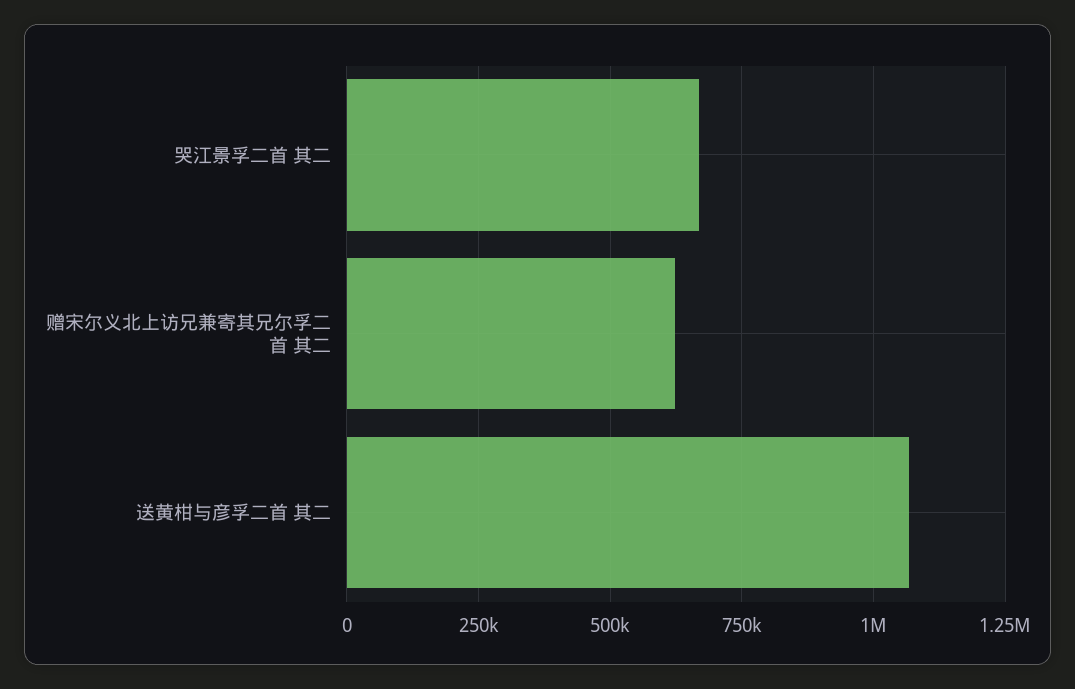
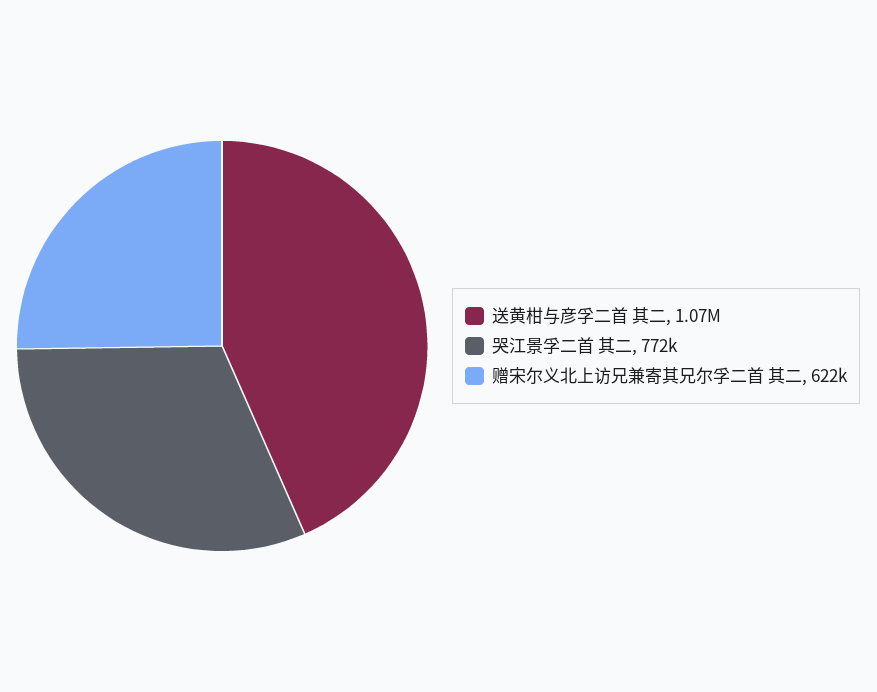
哭江景孚二首 其二: 675000 -> 772000

